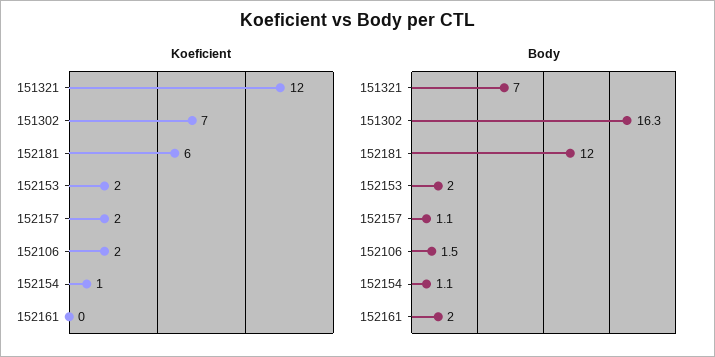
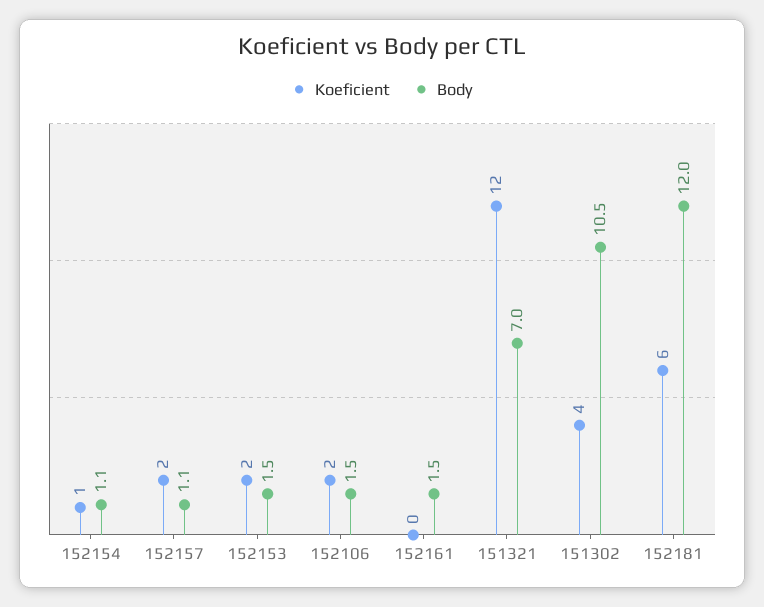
Koeficient, 151302: 7 -> 4
Body, 151302: 16.3 -> 10.5
Body, 152153: 2 -> 1.5
Body, 152161: 2 -> 1.5

